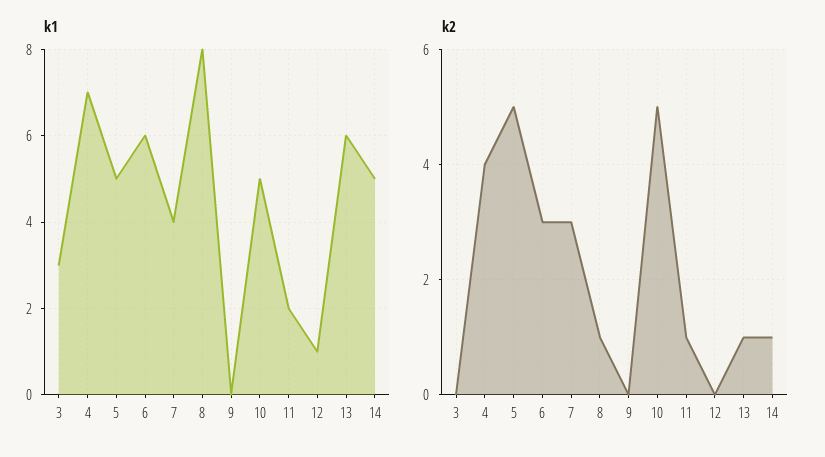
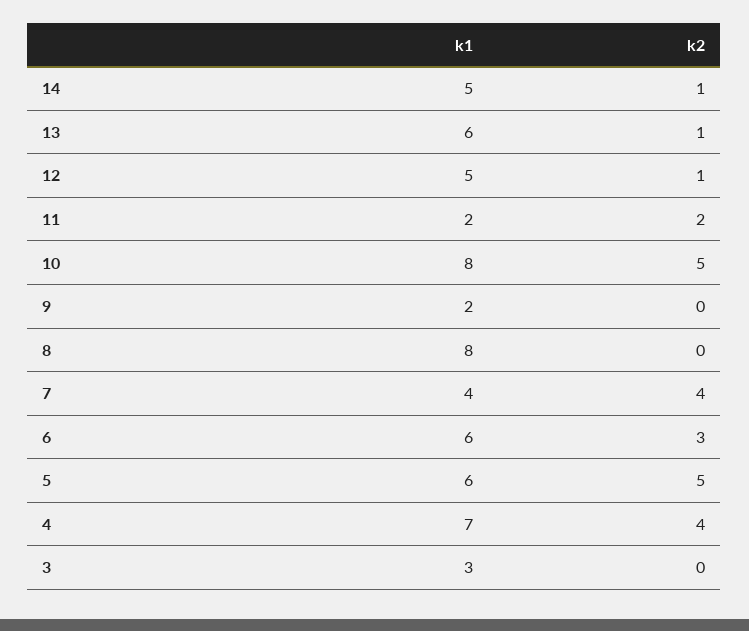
k1, 5: 5 -> 6
k1, 9: 0 -> 2
k1, 10: 5 -> 8
k1, 12: 1 -> 5
k2, 7: 3 -> 4
k2, 8: 1 -> 0
k2, 11: 1 -> 2
k2, 12: 0 -> 1

